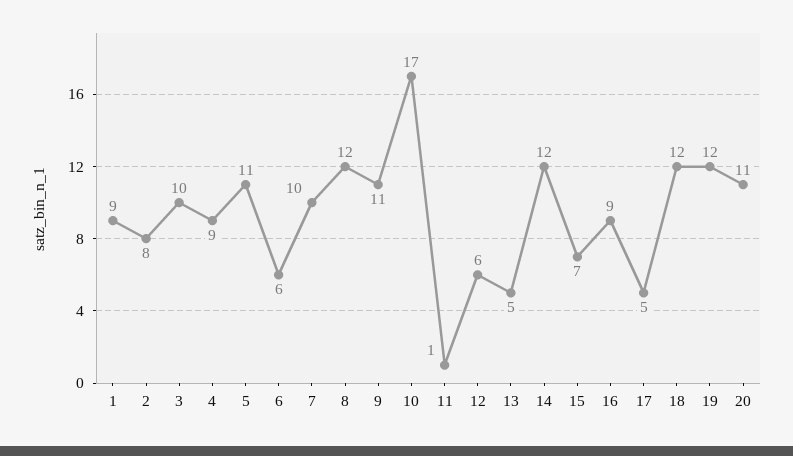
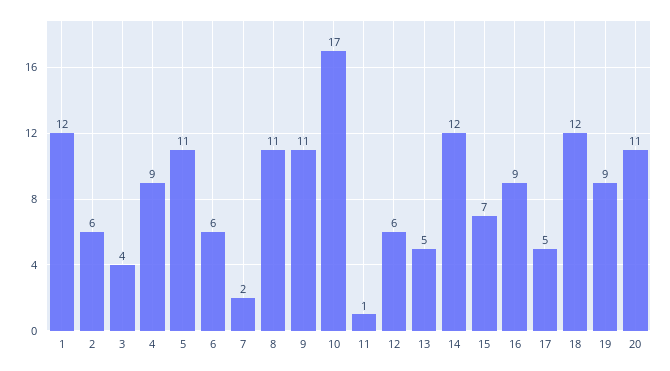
1: 9 -> 12
2: 8 -> 6
3: 10 -> 4
7: 10 -> 2
8: 12 -> 11
19: 12 -> 9

